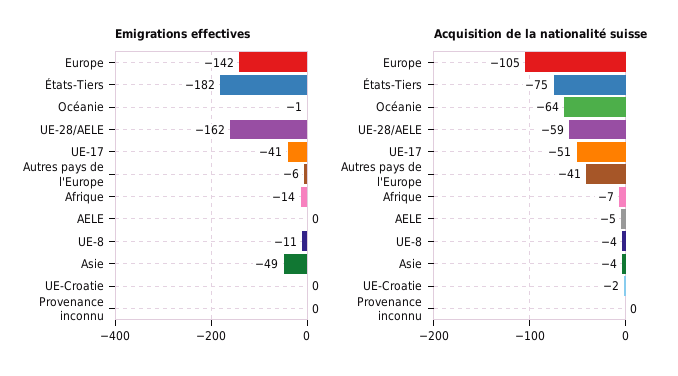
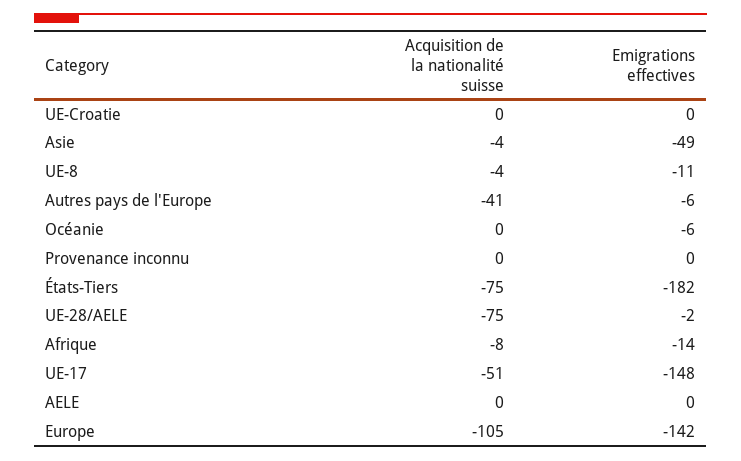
Emigrations effectives, Océanie: -1 -> -6
Emigrations effectives, UE-28/AELE: -162 -> -2
Emigrations effectives, UE-17: -41 -> -148
Acquisition de la nationalité suisse, Océanie: -64 -> 0
Acquisition de la nationalité suisse, UE-28/AELE: -59 -> -75
Acquisition de la nationalité suisse, Afrique: -7 -> -8
Acquisition de la nationalité suisse, AELE: -5 -> 0
Acquisition de la nationalité suisse, UE-Croatie: -2 -> 0

